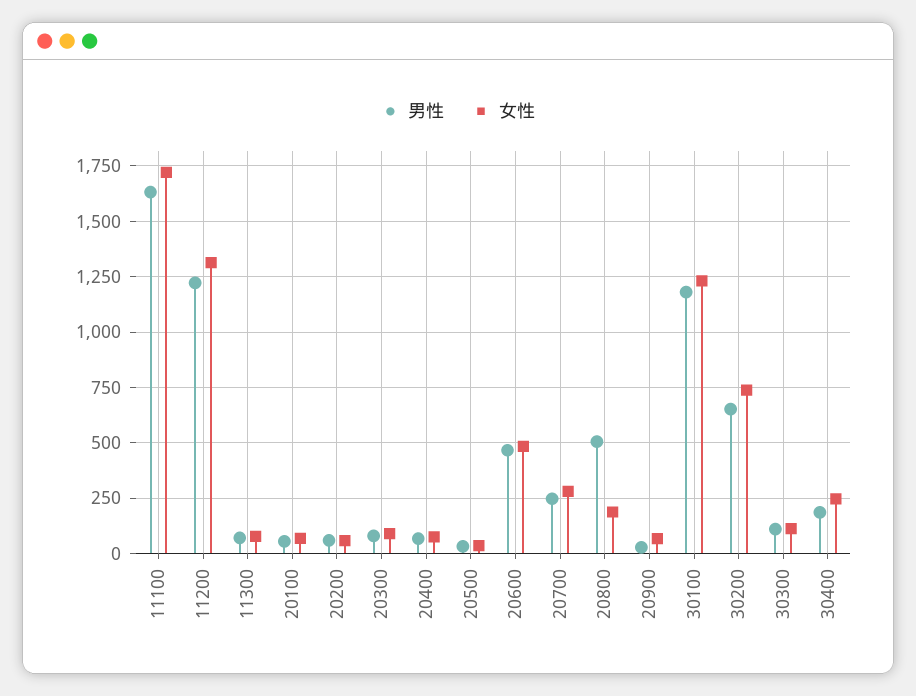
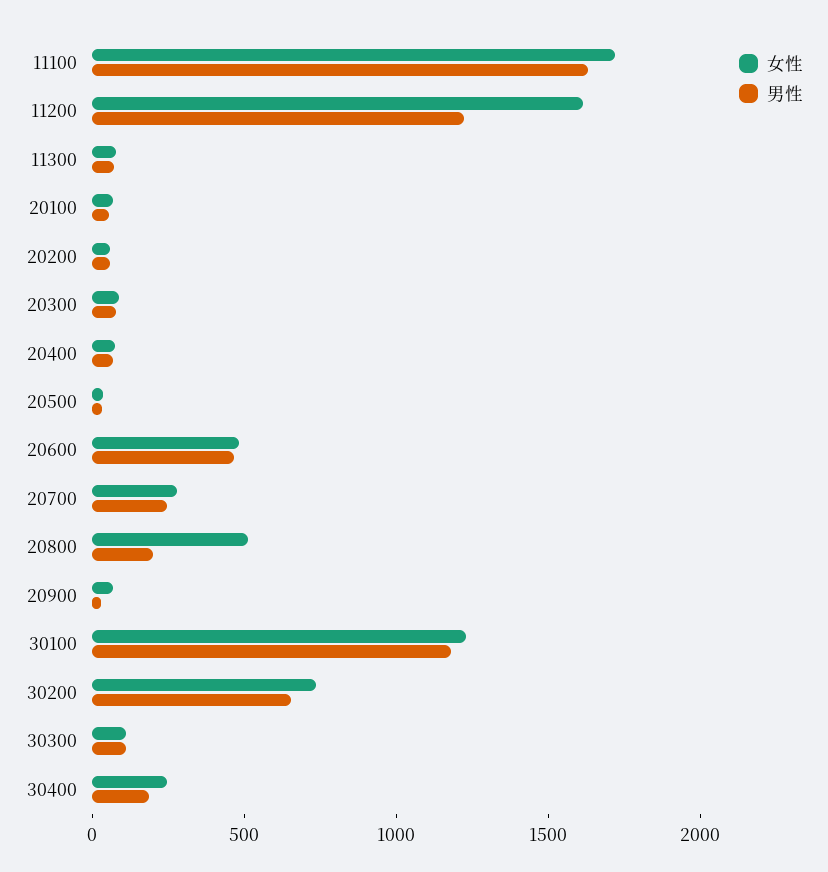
女性, 11200: 1300 -> 1600
男性, 20800: 500 -> 200
女性, 20800: 200 -> 500

